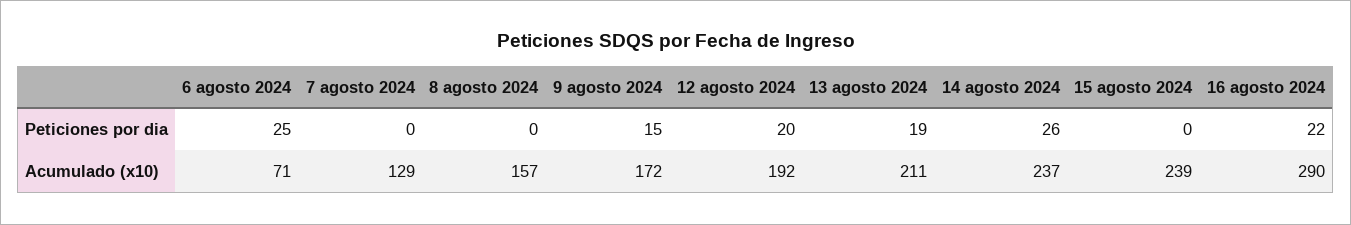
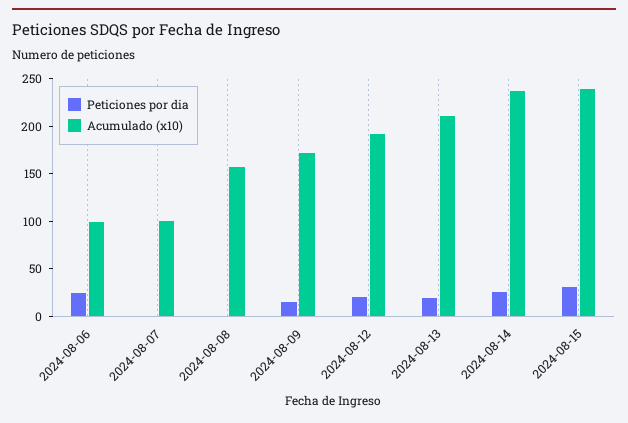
Peticiones por dia, 15 agosto 2024: 0 -> 30
Peticiones por dia, 16 agosto 2024: 22 -> none
Acumulado (x10), 6 agosto 2024: 71 -> 100
Acumulado (x10), 7 agosto 2024: 129 -> 100
Acumulado (x10), 16 agosto 2024: 290 -> none

